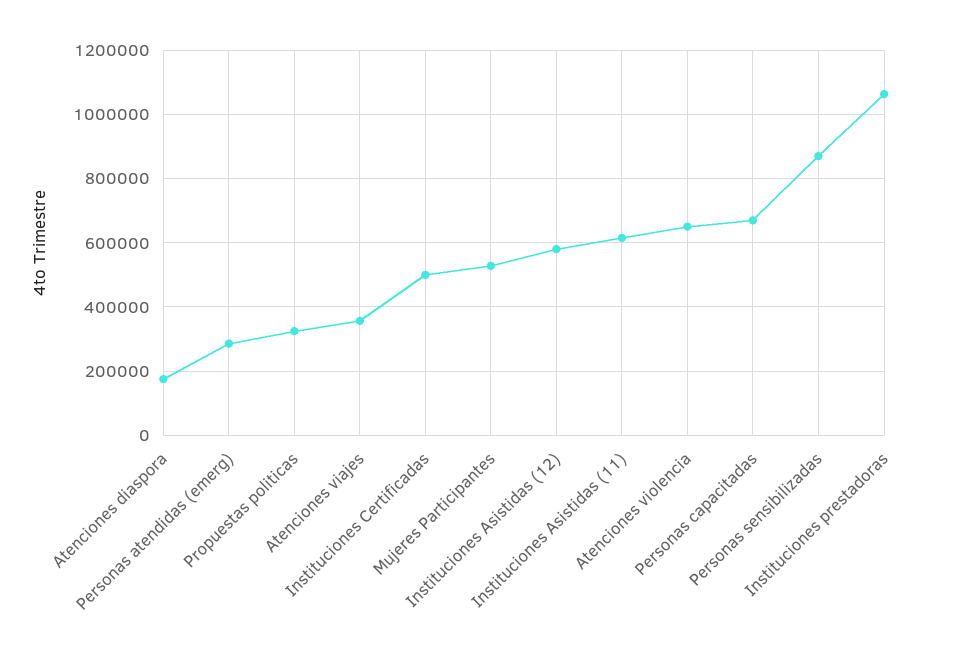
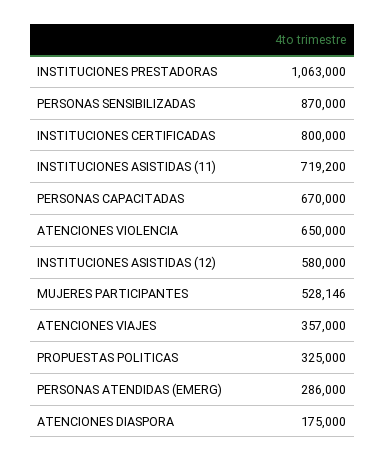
Instituciones Certificadas: 500000 -> 800000
Instituciones Asistidas (11): 620000 -> 719200

